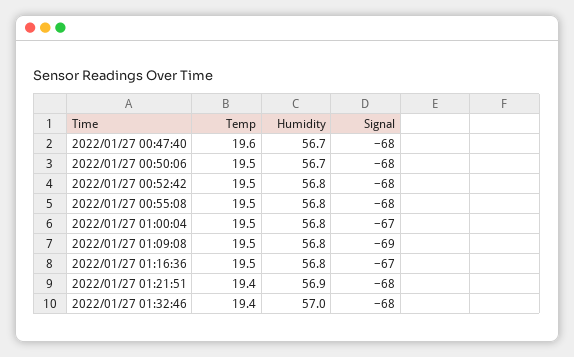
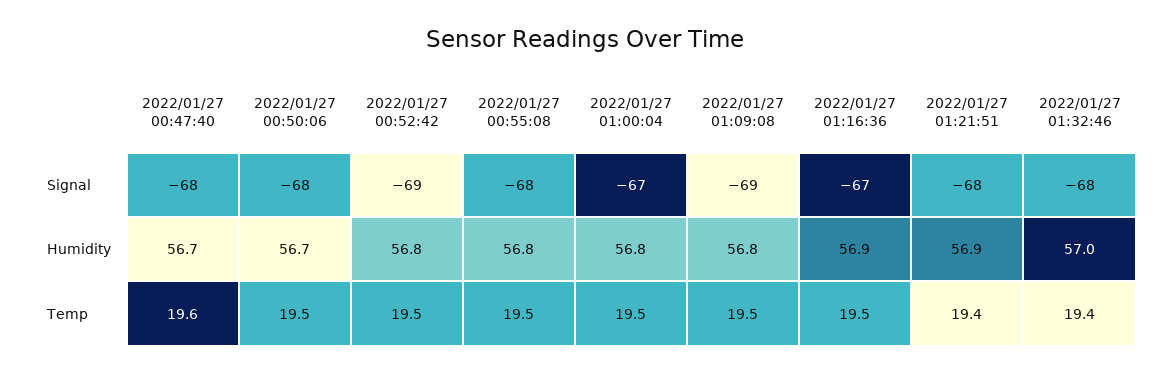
Signal, 2022/01/27 00:52:42: -68 -> -69
Humidity, 2022/01/27 01:16:36: 56.8 -> 56.9

